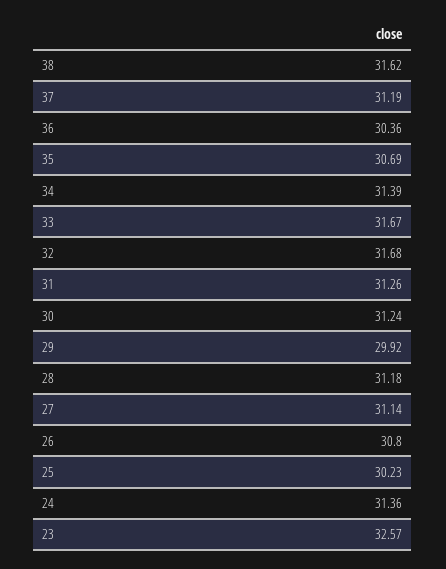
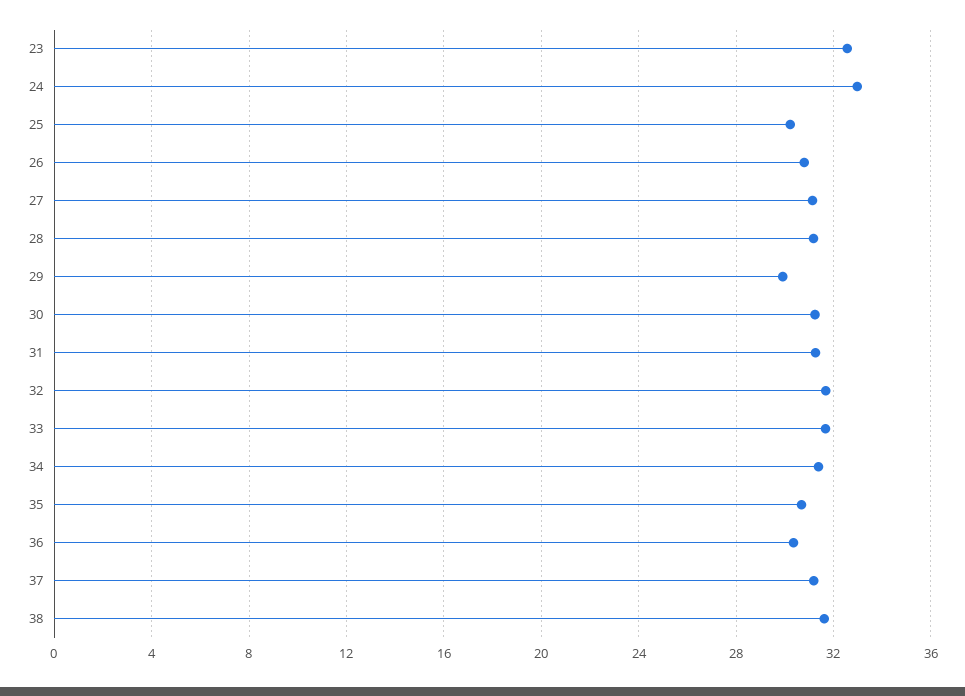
24: 31.36 -> 33

